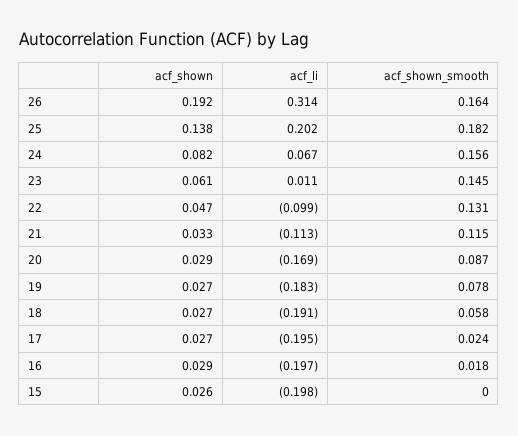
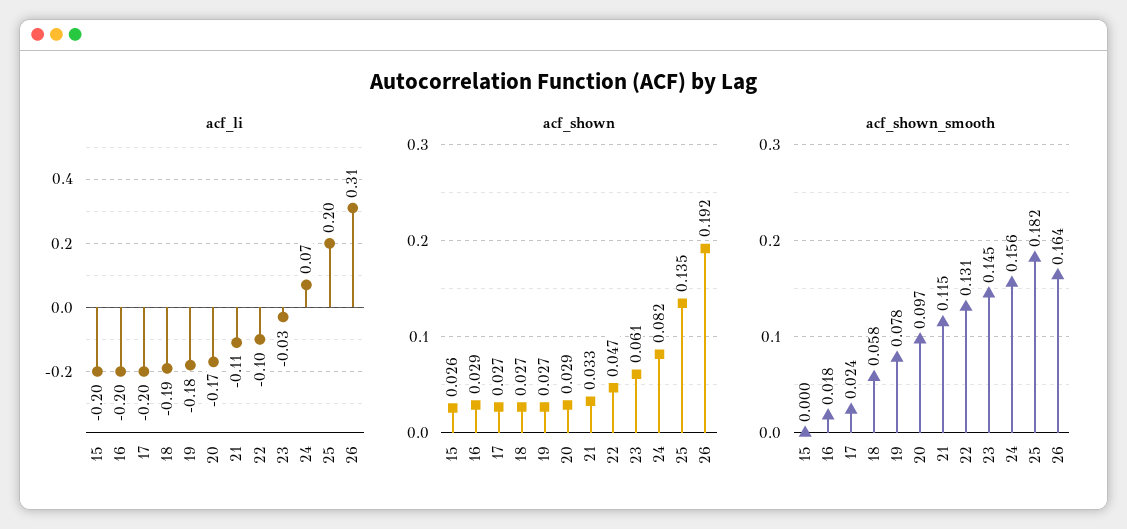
acf_shown, 25: 0.138 -> 0.135
acf_li, 23: 0.011 -> -0.03
acf_shown_smooth, 20: 0.087 -> 0.097

